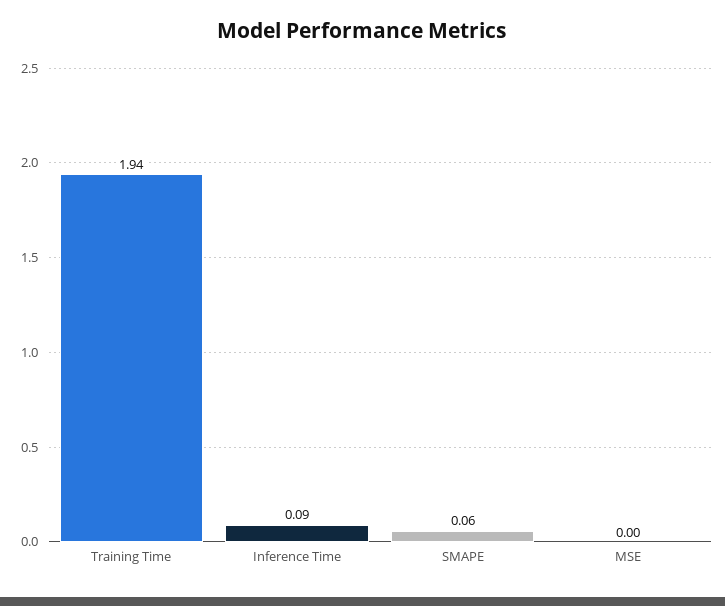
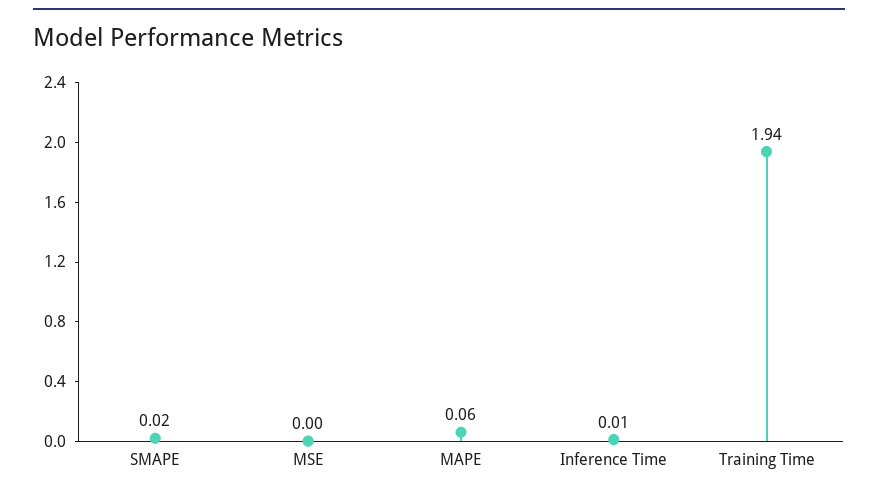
Inference Time: 0.09 -> 0.01
SMAPE: 0.06 -> 0.02
MAPE: none -> 0.06

